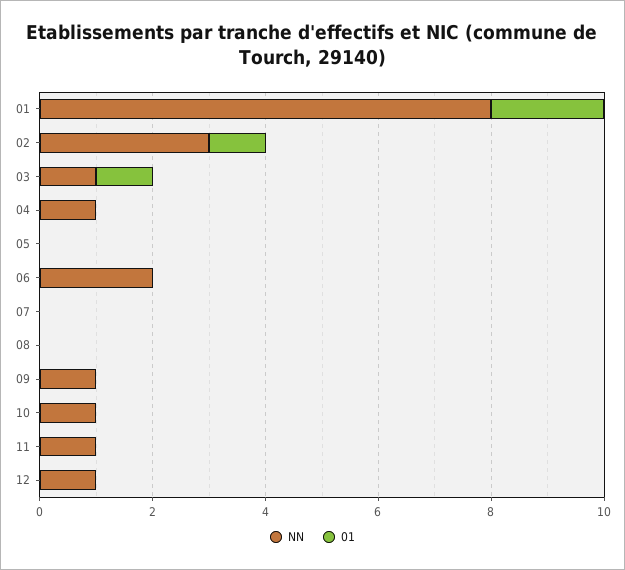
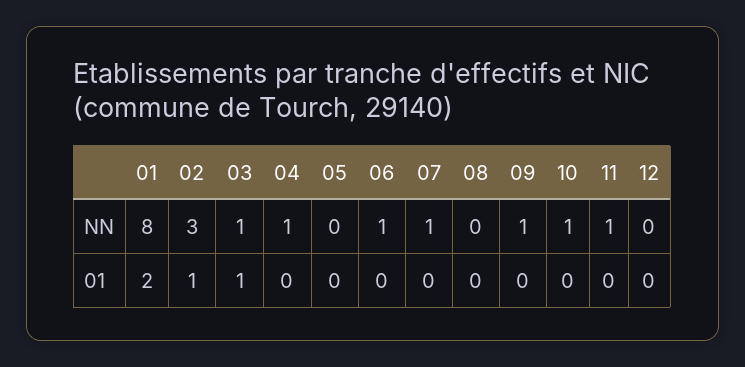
NN, 06: 2 -> 1
NN, 07: 0 -> 1
NN, 12: 1 -> 0

